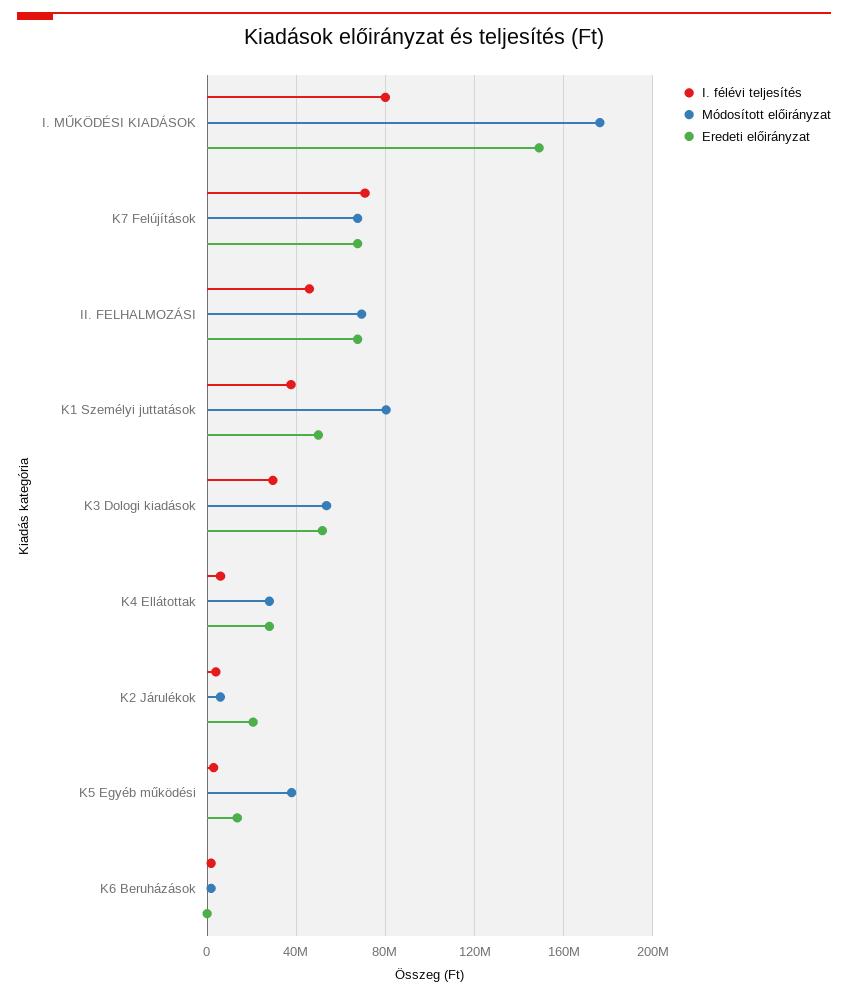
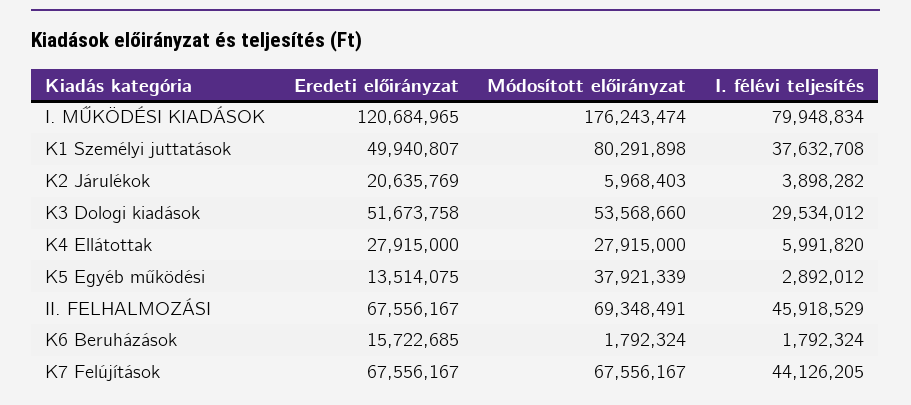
Eredeti előirányzat, I. MŰKÖDÉSI KIADÁSOK: 150000000 -> 120684965
I. félévi teljesítés, K7 Felújítások: 70000000 -> 44126205
Eredeti előirányzat, K6 Beruházások: 0 -> 15722685

